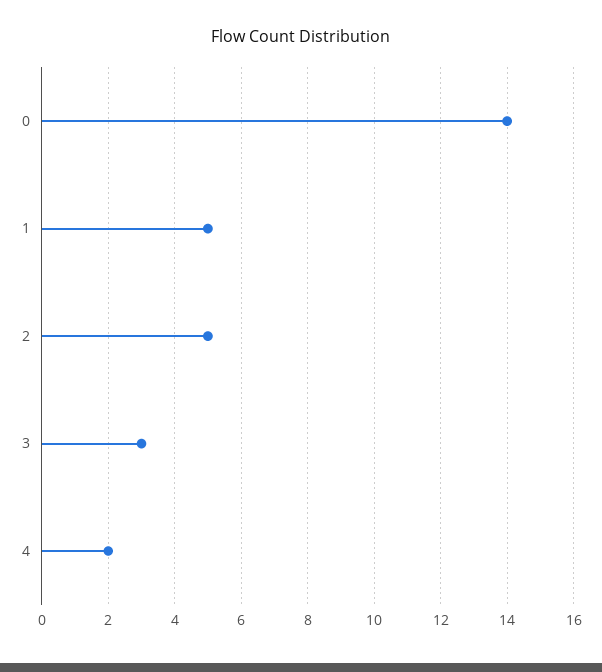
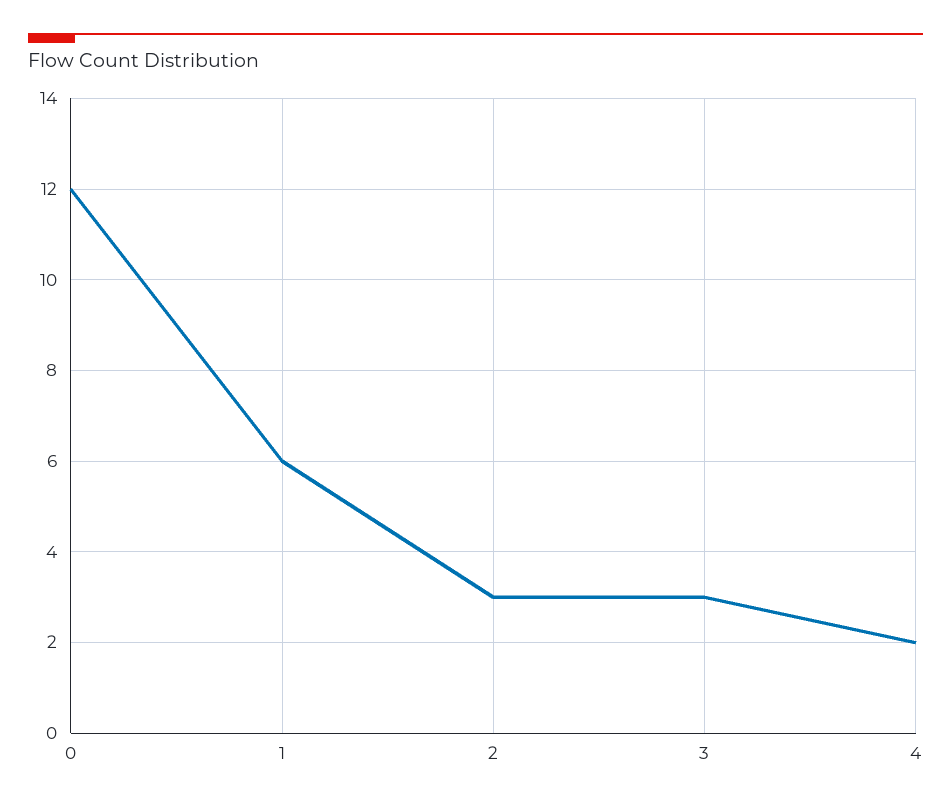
0: 14 -> 12
1: 5 -> 6
2: 5 -> 3

